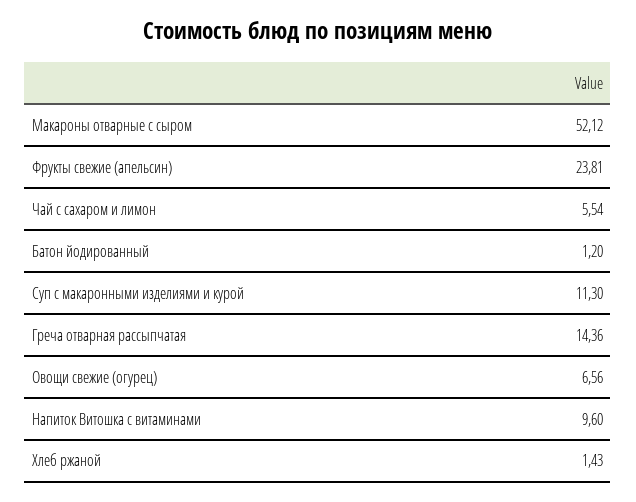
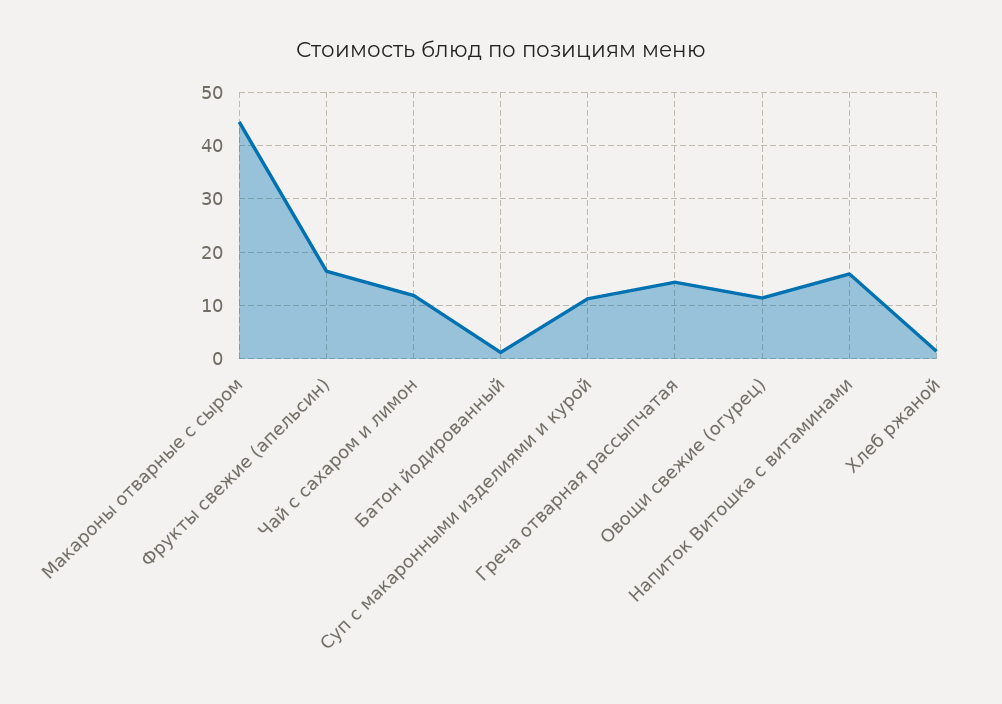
Макароны отварные с сыром: 52.12 -> 44
Фрукты свежие (апельсин): 23.81 -> 16
Чай с сахаром и лимон: 5.54 -> 12
Овощи свежие (огурец): 6.56 -> 12
Напиток Витошка с витаминами: 9.6 -> 16

